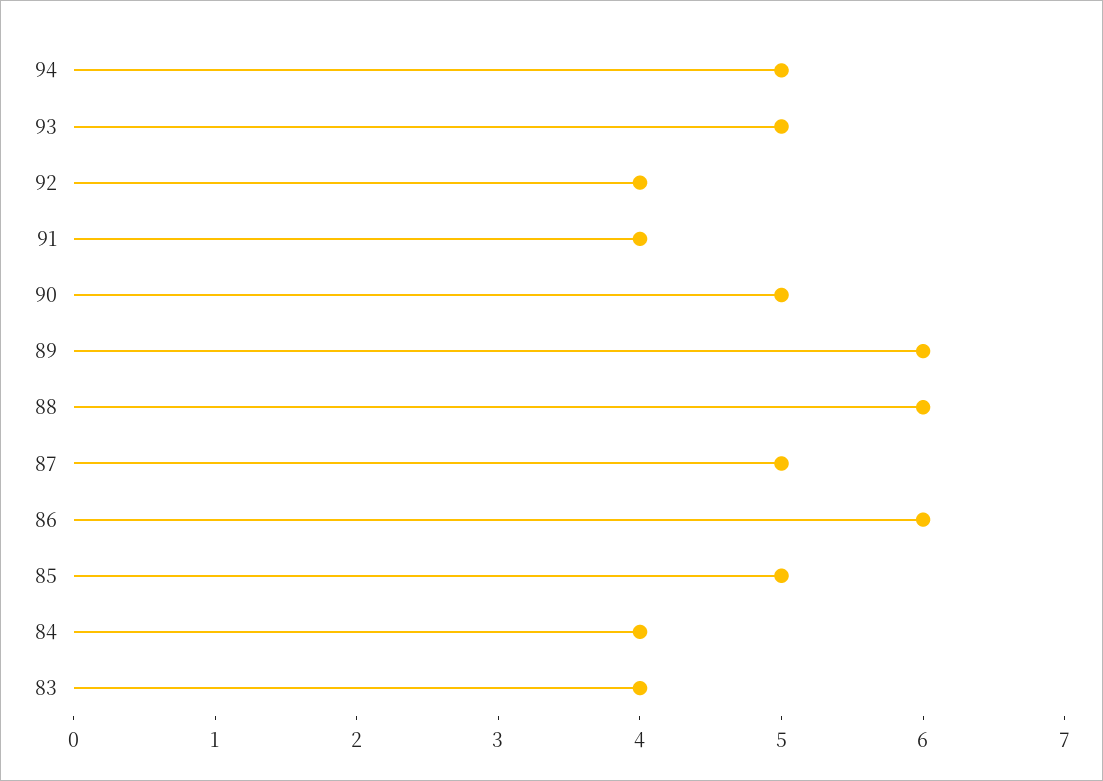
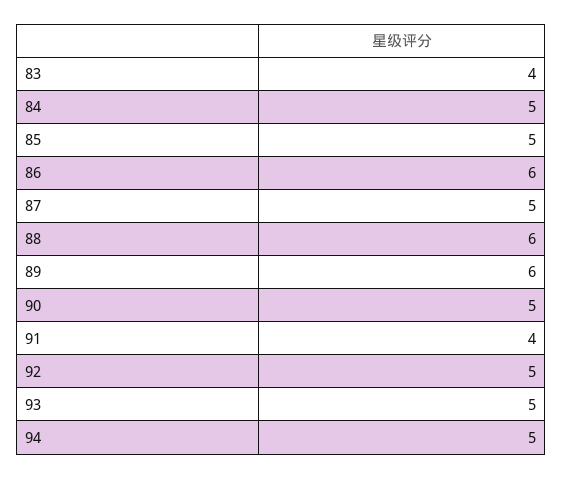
92: 4 -> 5
84: 4 -> 5

